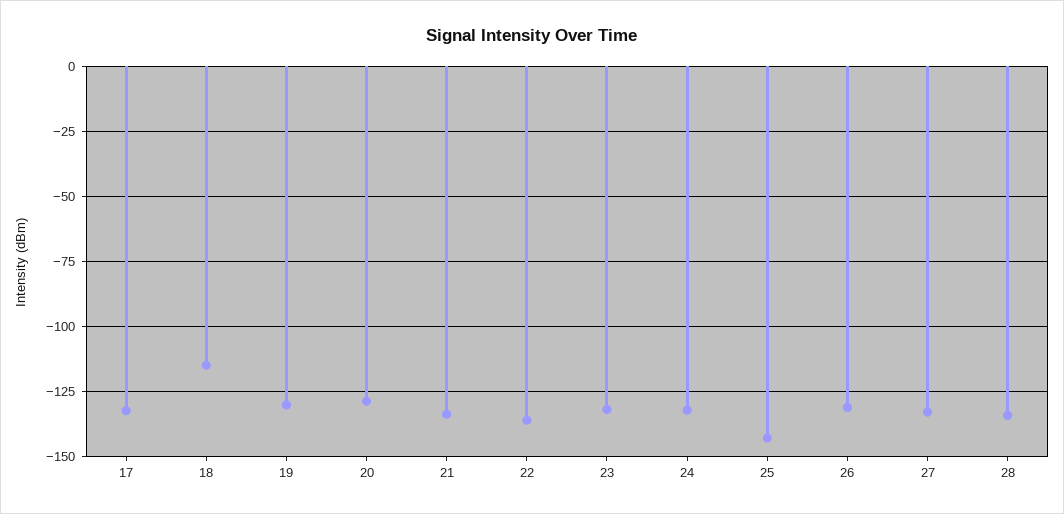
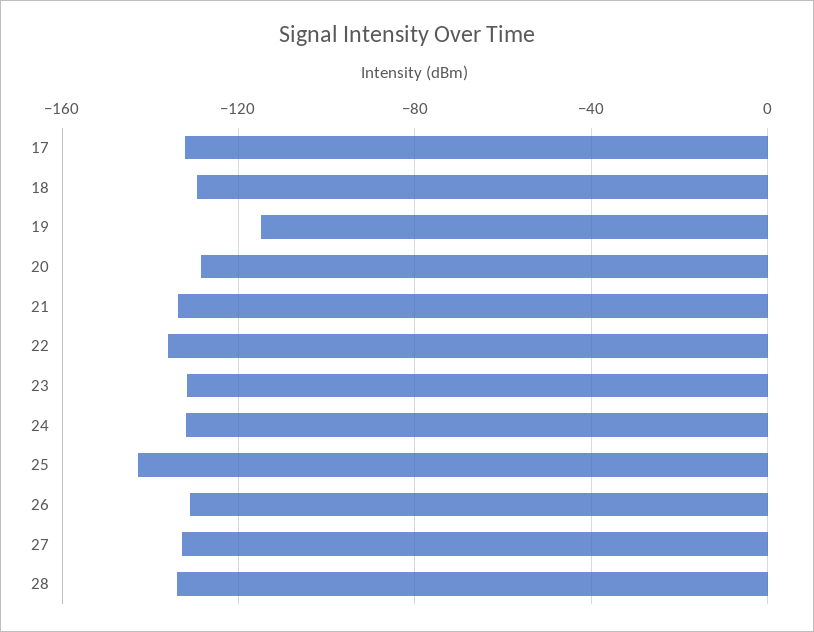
18: -115 -> -130
19: -130 -> -115

